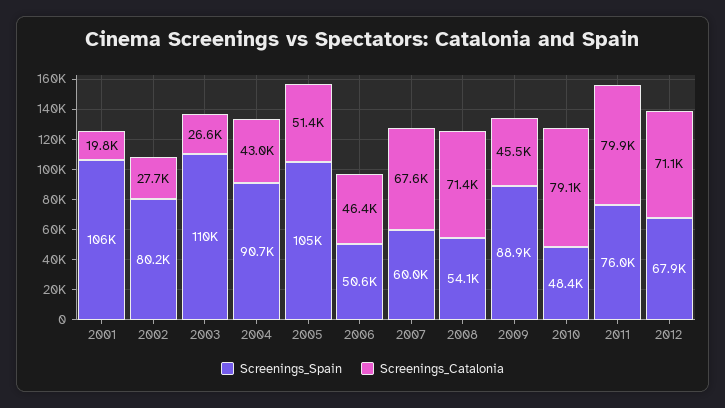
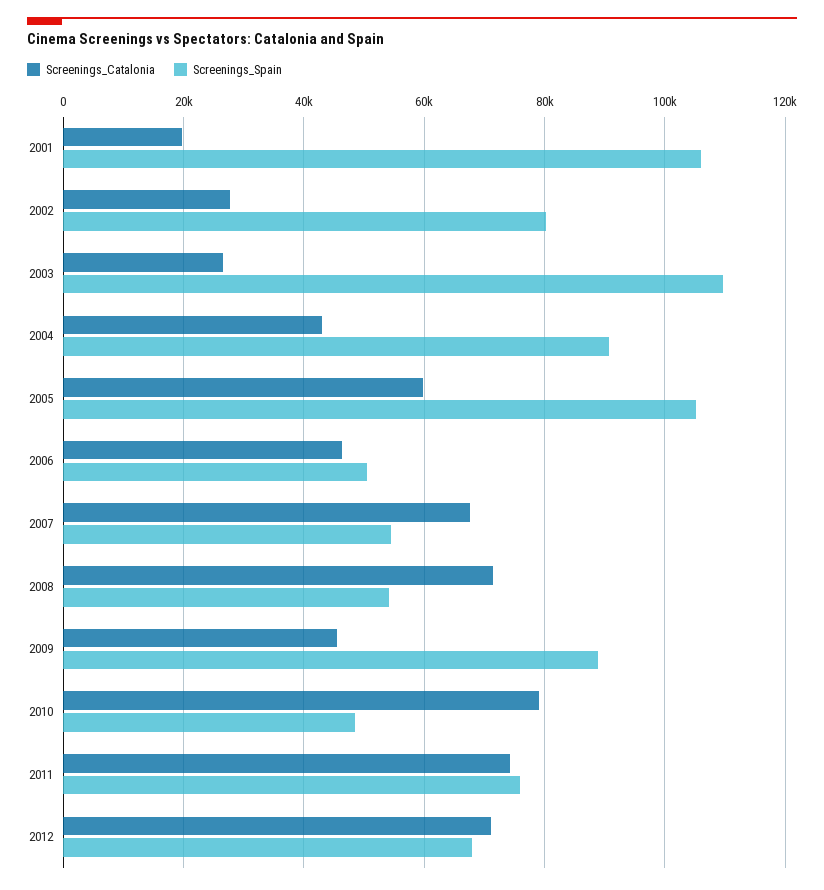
Screenings_Catalonia, 2005: 51400 -> 60000
Screenings_Spain, 2007: 60000 -> 54000
Screenings_Catalonia, 2011: 79900 -> 74000

